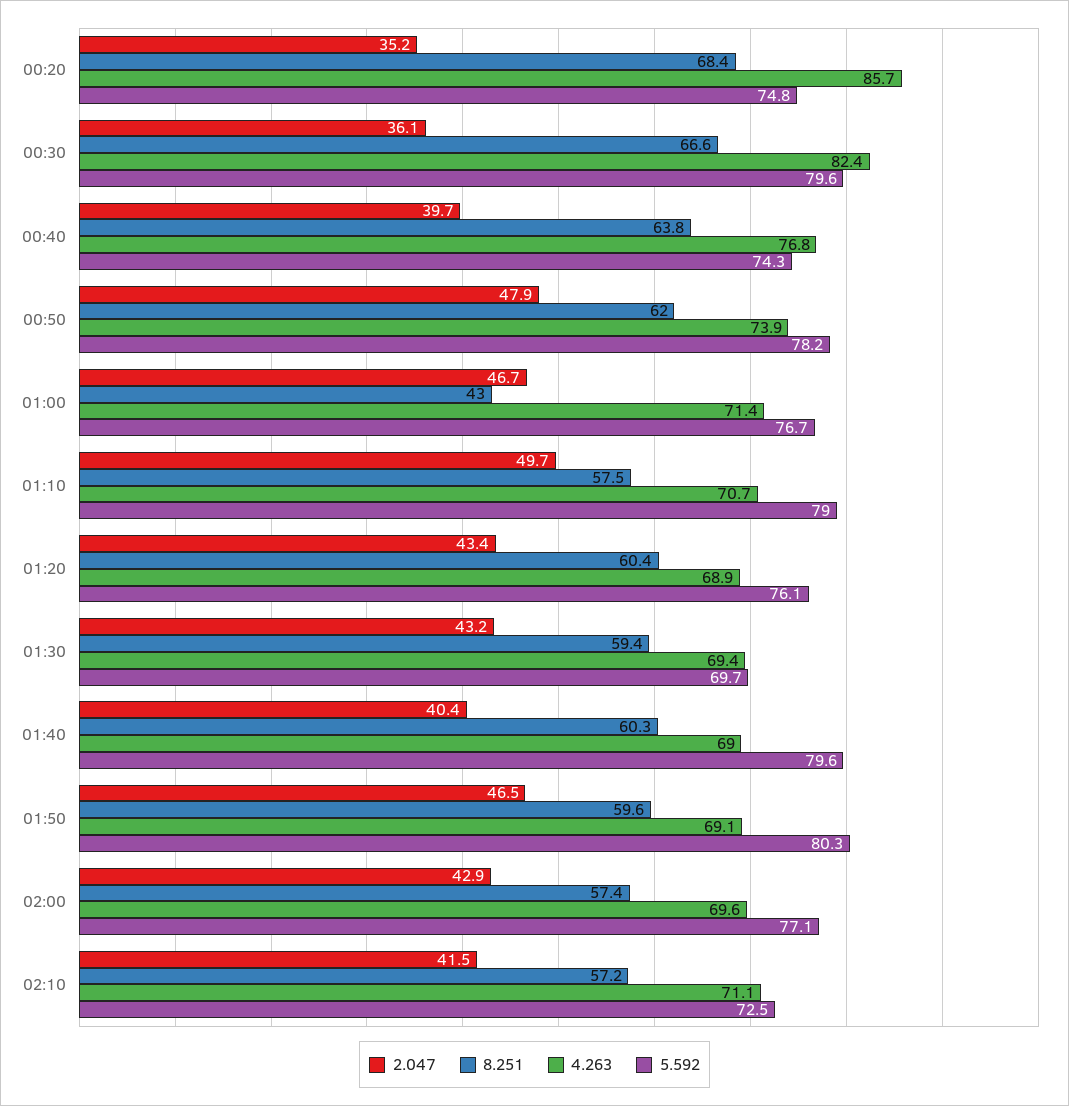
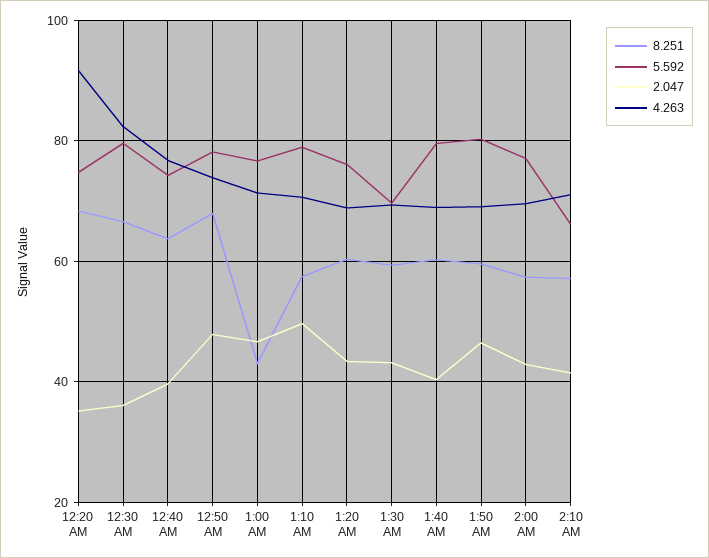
4.263, 00:20: 85.7 -> 92
8.251, 00:50: 62 -> 68
5.592, 02:10: 72.5 -> 66

